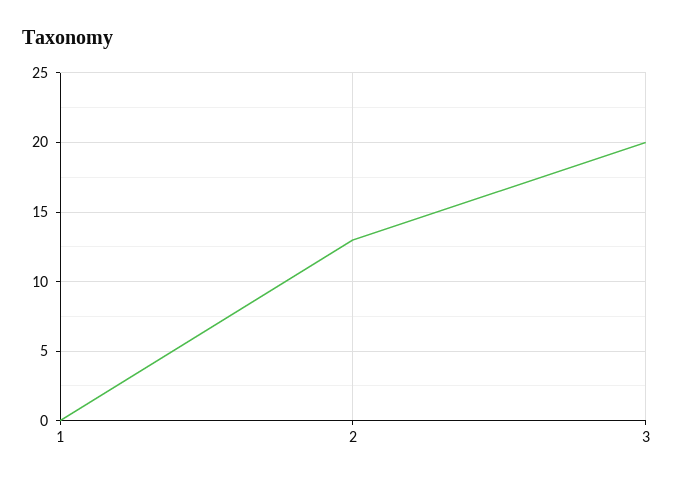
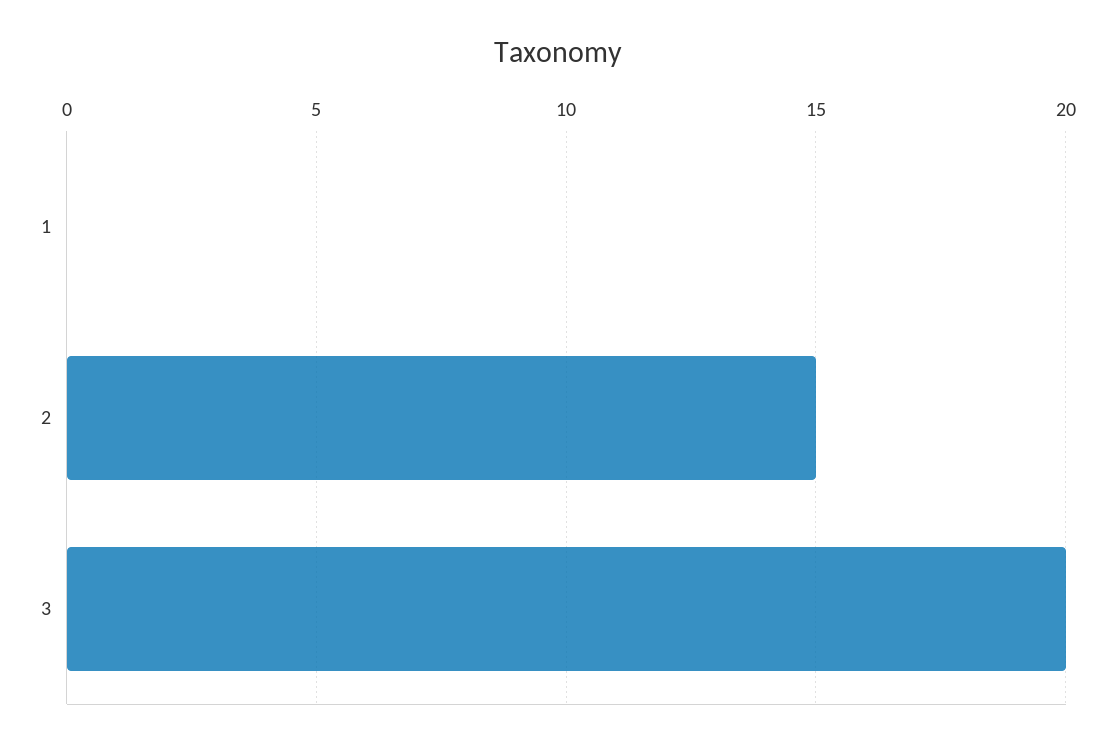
2: 13 -> 15

